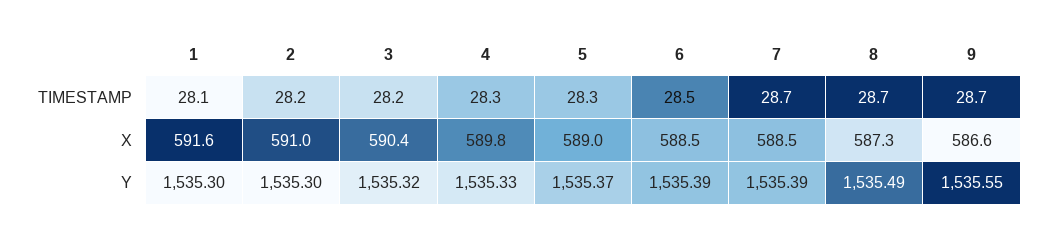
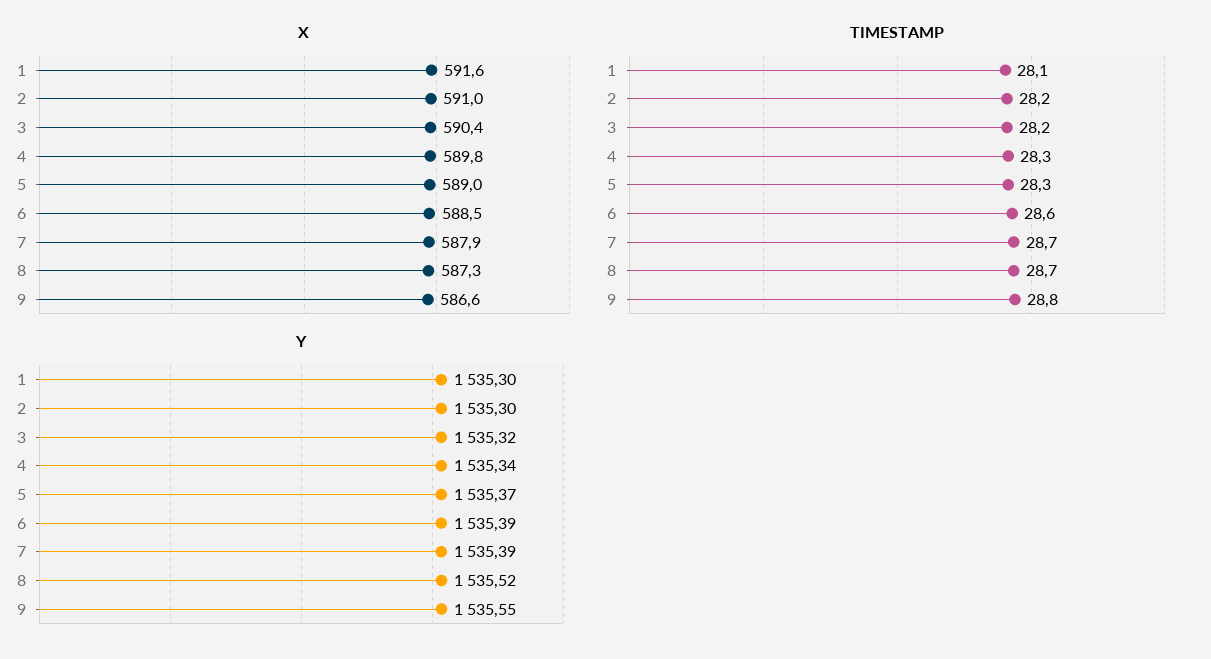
TIMESTAMP, 6: 28.5 -> 28.6
TIMESTAMP, 9: 28.7 -> 28.8
X, 7: 588.5 -> 587.9
Y, 4: 1535.33 -> 1535.34
Y, 8: 1535.49 -> 1535.52

